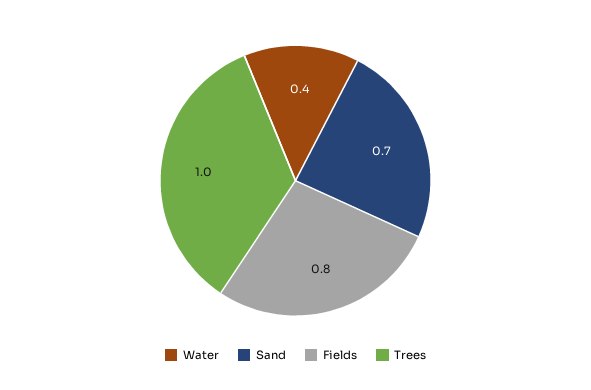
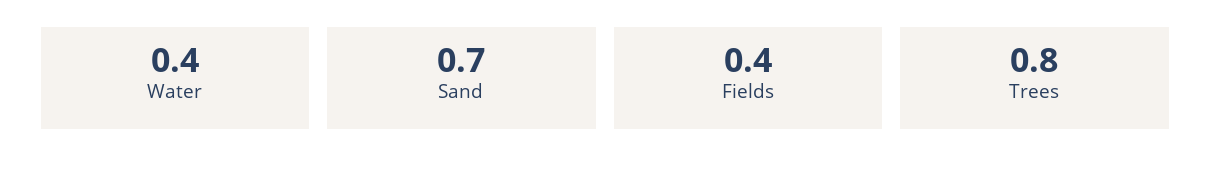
Fields: 0.8 -> 0.4
Trees: 1 -> 0.8

